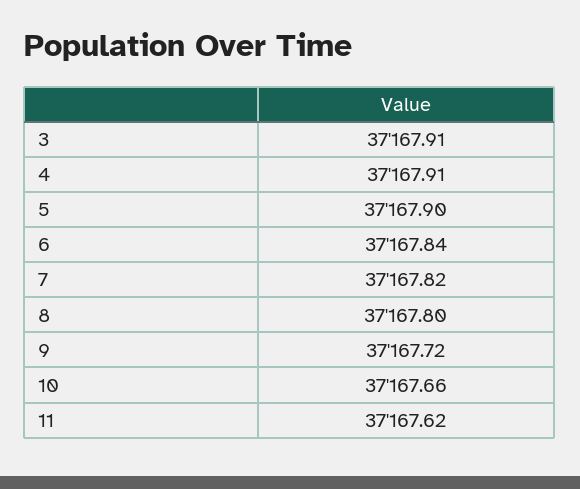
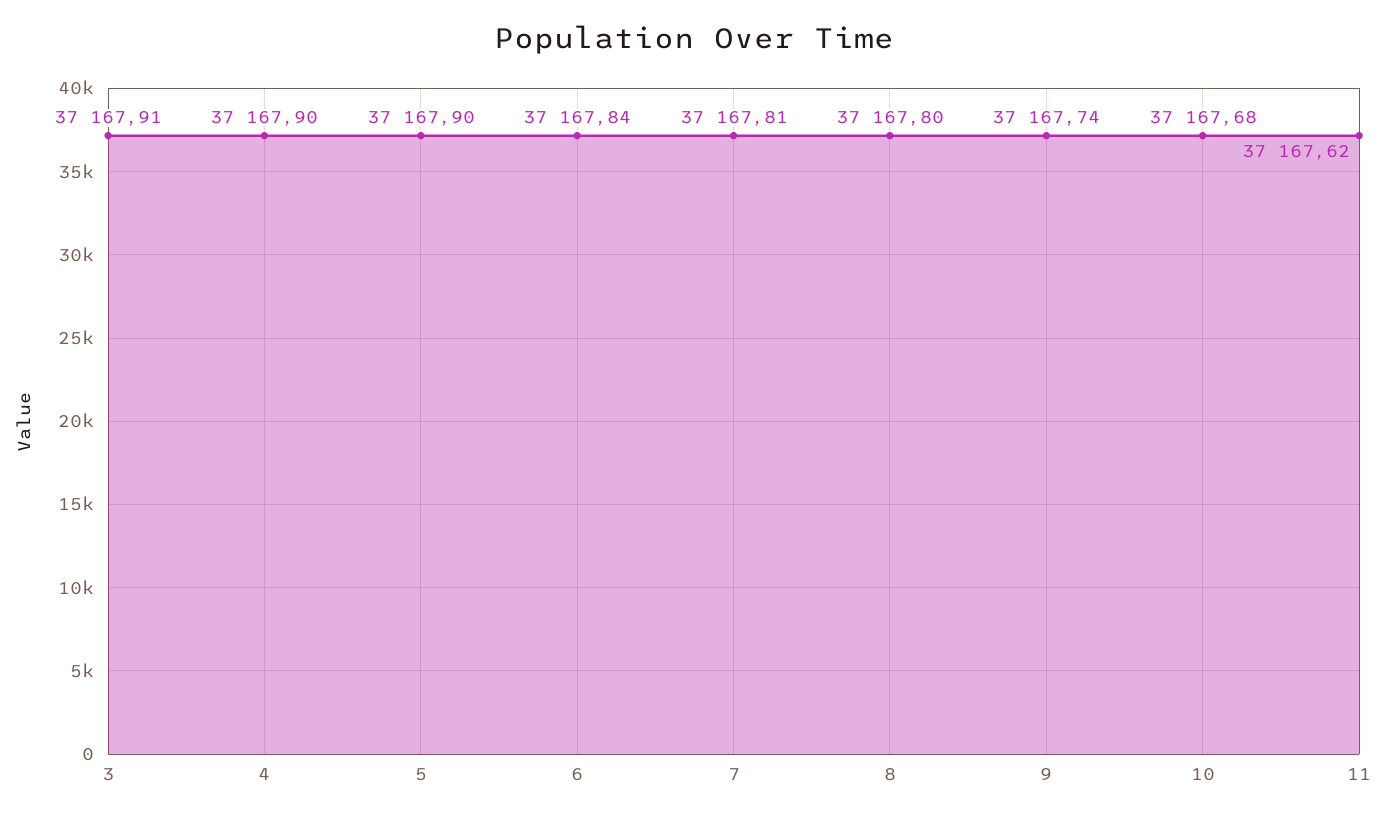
4: 37167.91 -> 37167.9
7: 37167.82 -> 37167.81
9: 37167.72 -> 37167.74
10: 37167.66 -> 37167.68

